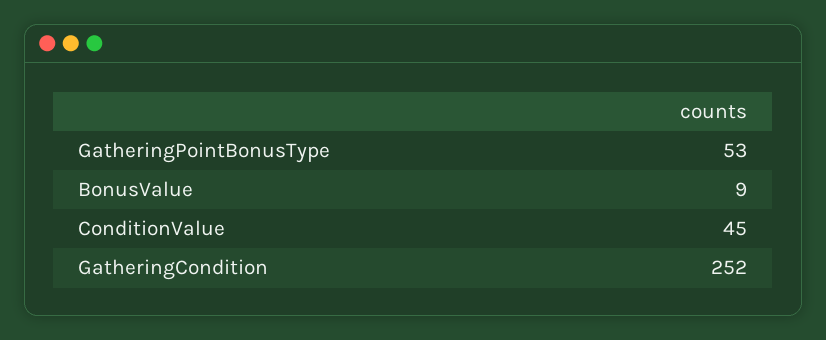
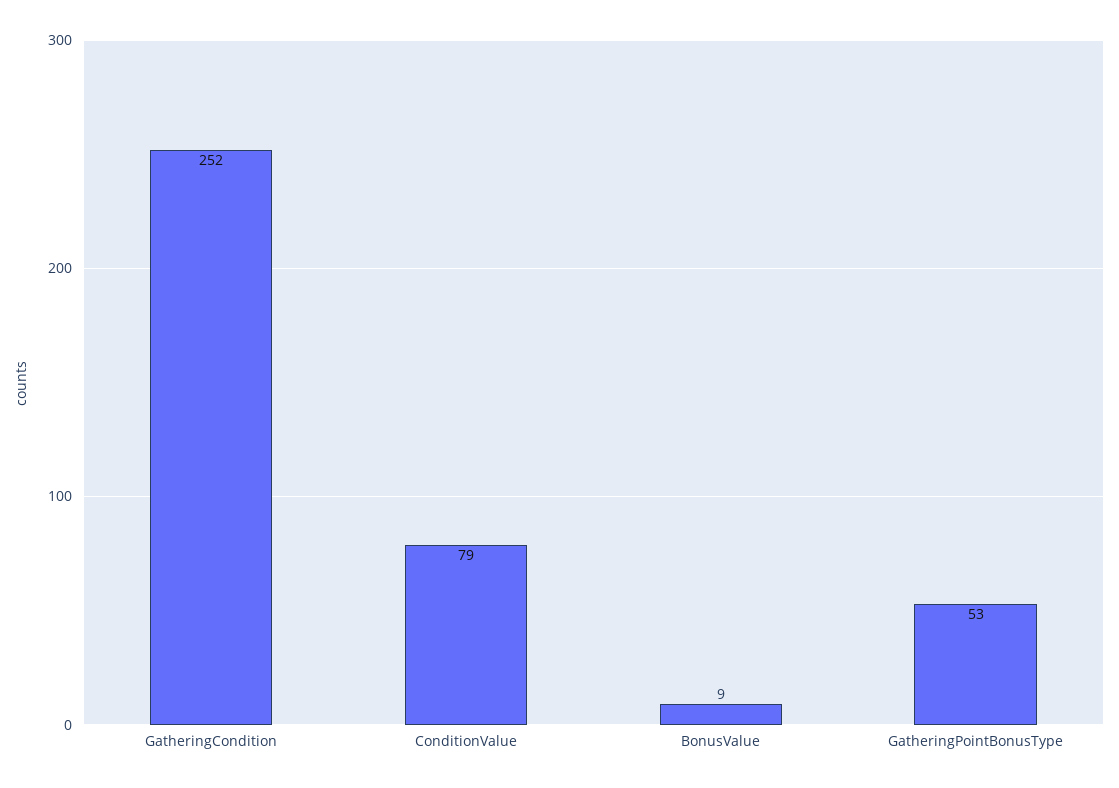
ConditionValue: 45 -> 79

